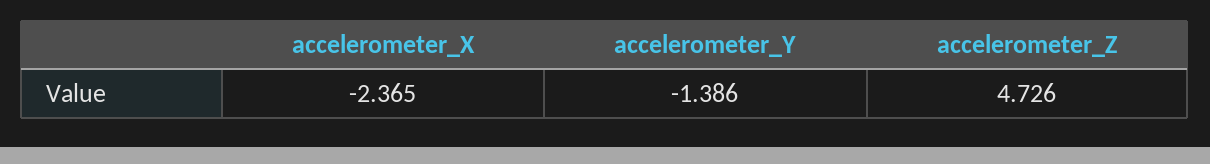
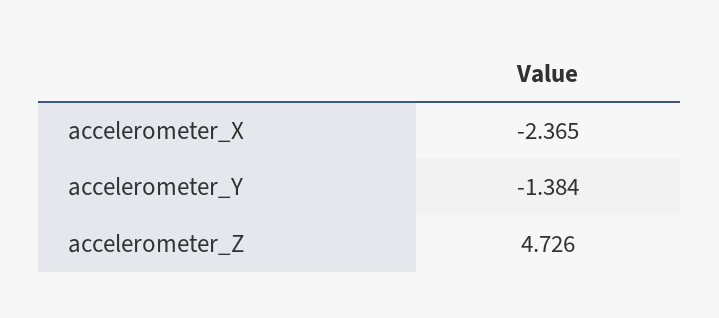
accelerometer_Y: -1.386 -> -1.384

